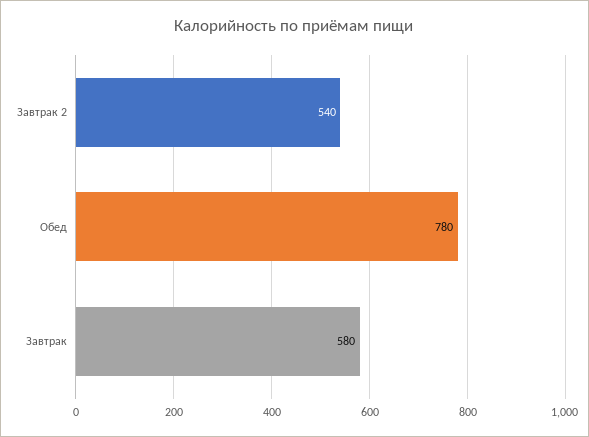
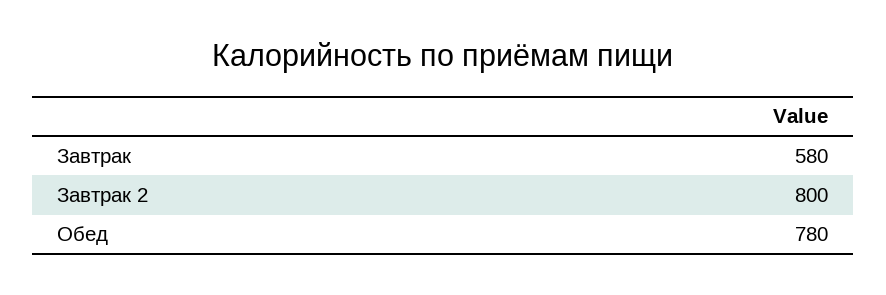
Завтрак 2: 540 -> 800

